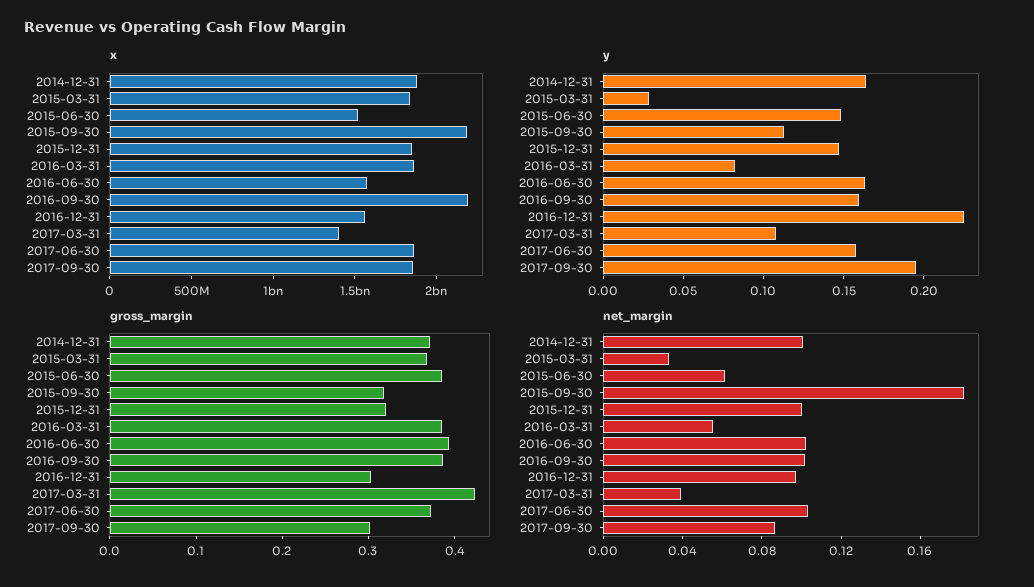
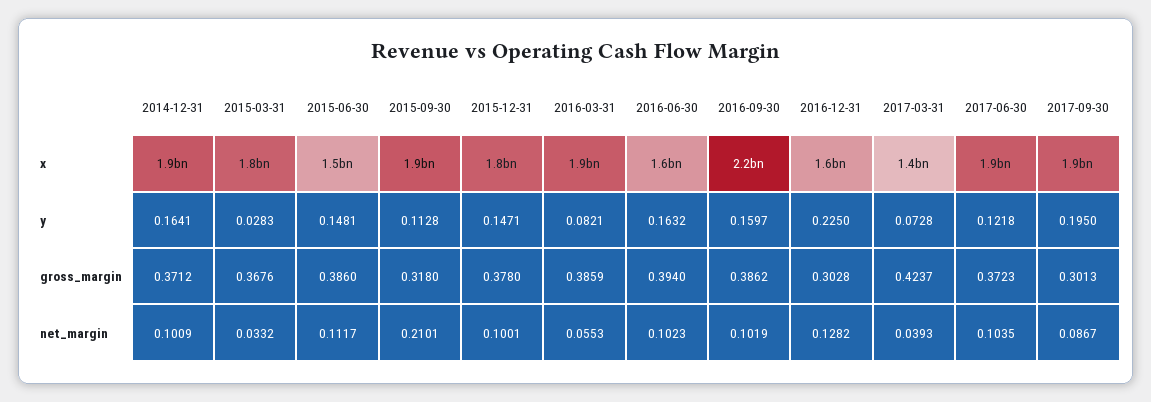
x, 2015-09-30: 2200000000 -> 1900000000
y, 2017-03-31: 0.11 -> 0.0728
y, 2017-06-30: 0.16 -> 0.1218
gross_margin, 2015-12-31: 0.32 -> 0.378
net_margin, 2015-06-30: 0.06 -> 0.1117
net_margin, 2015-09-30: 0.18 -> 0.2101
net_margin, 2016-12-31: 0.1 -> 0.1282

